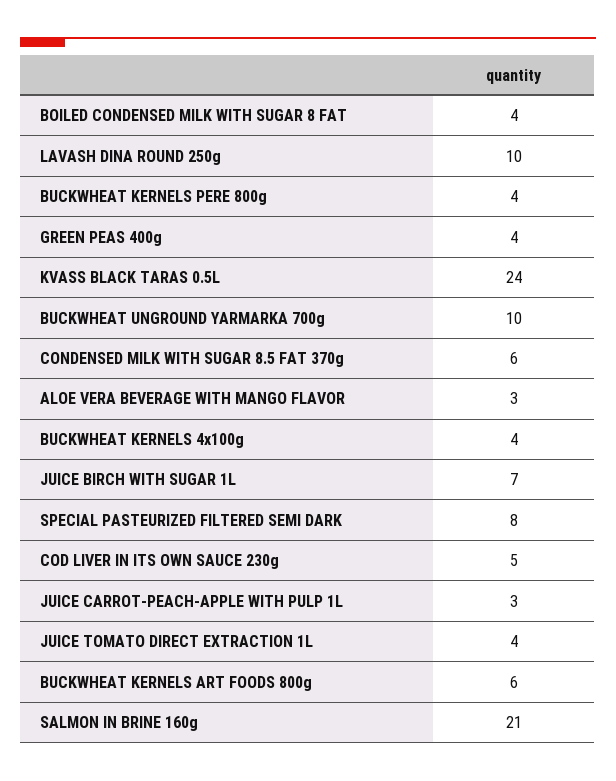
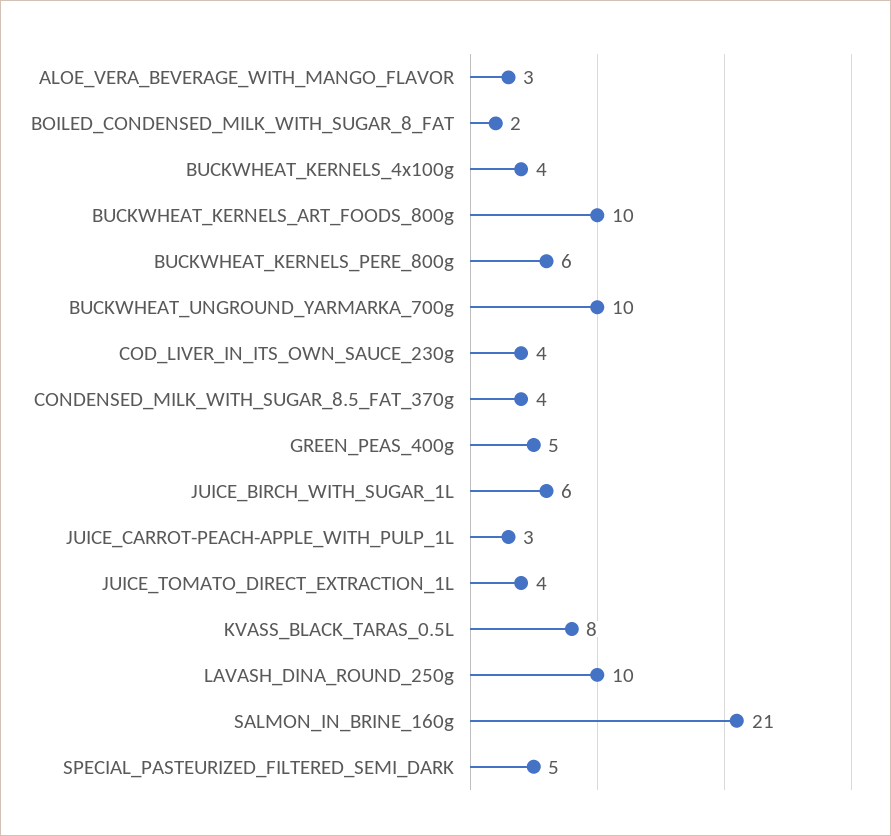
BOILED CONDENSED MILK WITH SUGAR 8 FAT: 4 -> 2
BUCKWHEAT KERNELS PERE 800g: 4 -> 6
GREEN PEAS 400g: 4 -> 5
KVASS BLACK TARAS 0.5L: 24 -> 8
CONDENSED MILK WITH SUGAR 8.5 FAT 370g: 6 -> 4
JUICE BIRCH WITH SUGAR 1L: 7 -> 6
SPECIAL PASTEURIZED FILTERED SEMI DARK: 8 -> 5
COD LIVER IN ITS OWN SAUCE 230g: 5 -> 4
BUCKWHEAT KERNELS ART FOODS 800g: 6 -> 10

